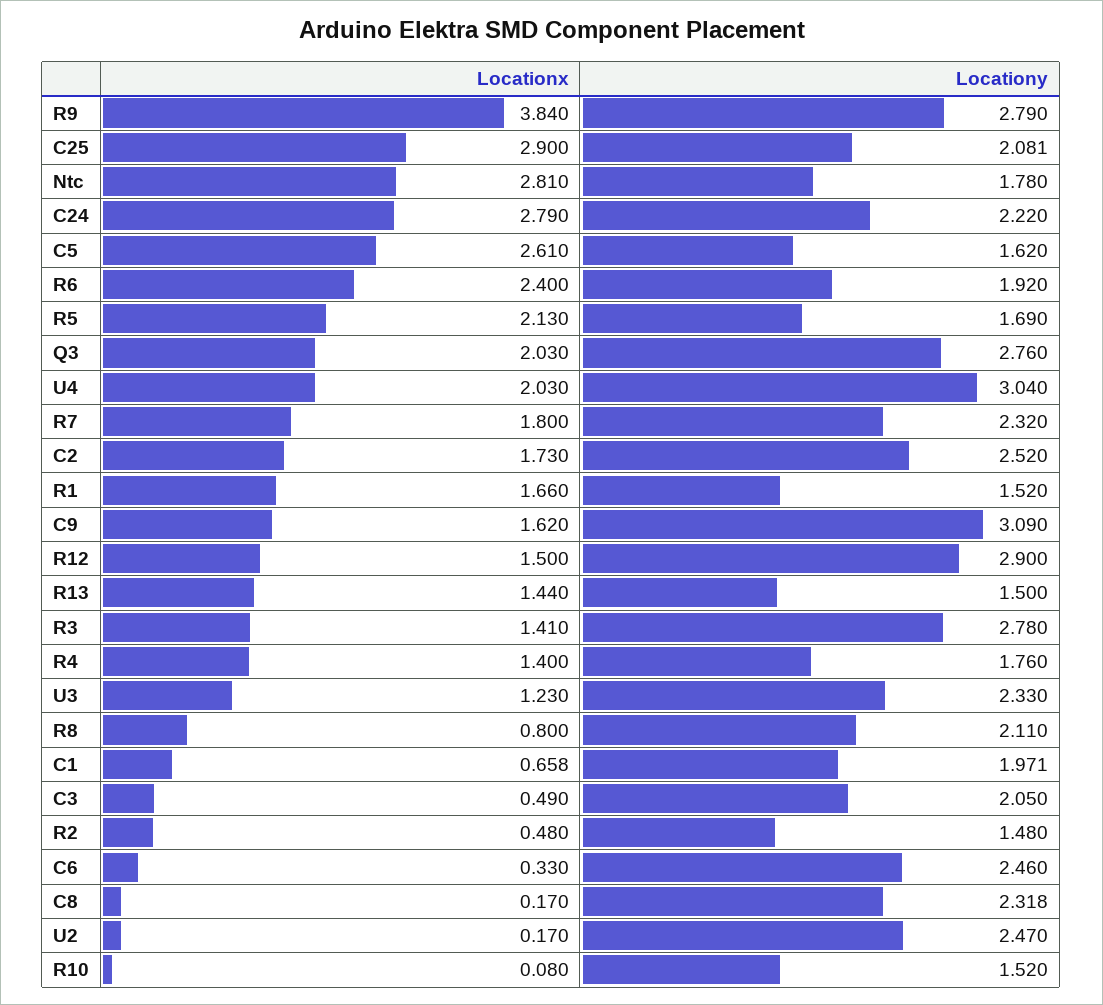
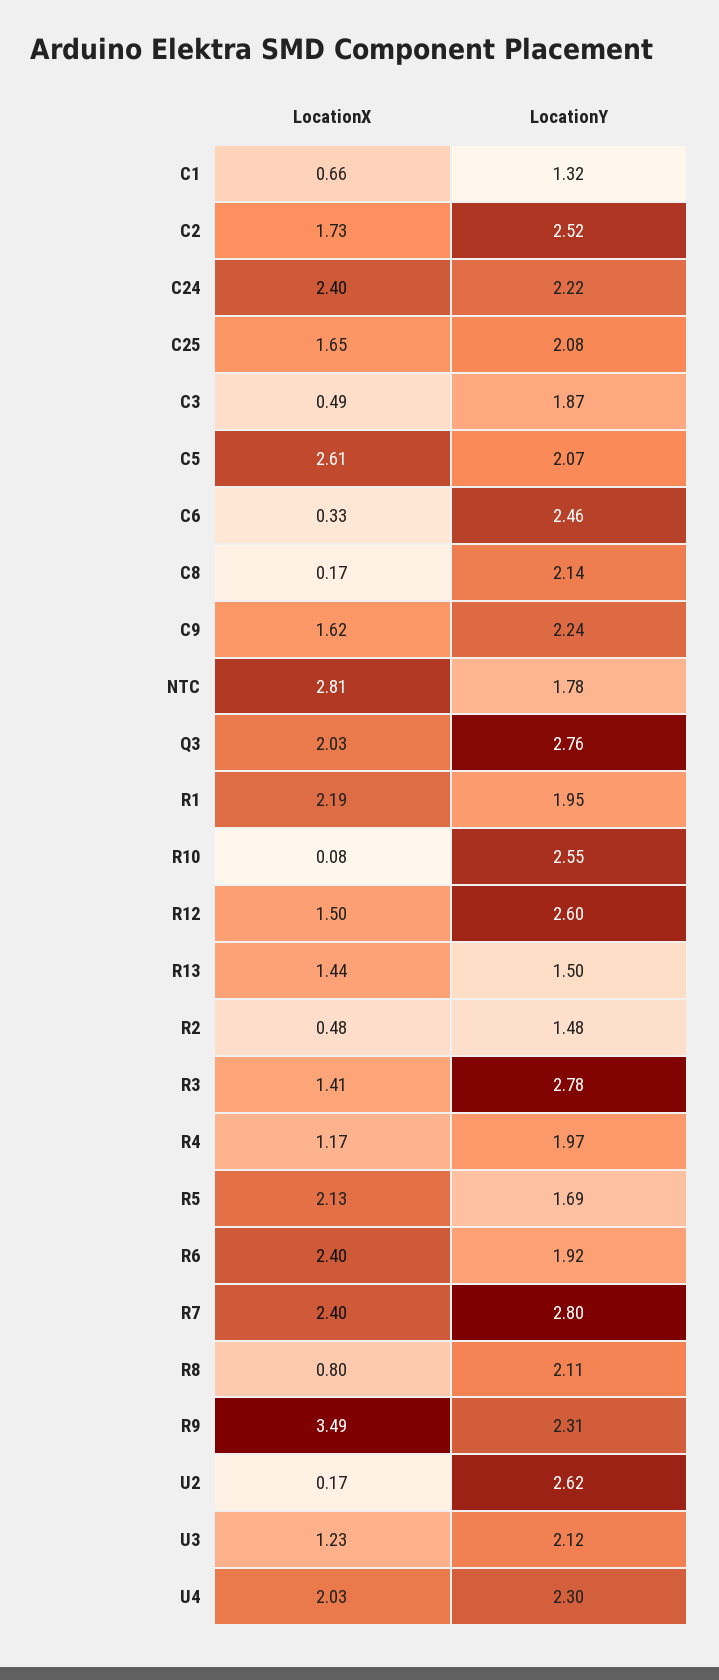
Locationx, R9: 3.84 -> 3.49
Locationy, R9: 2.79 -> 2.31
Locationx, C25: 2.9 -> 1.65
Locationx, C24: 2.79 -> 2.4
Locationy, C5: 1.62 -> 2.07
Locationy, U4: 3.04 -> 2.3
Locationx, R7: 1.8 -> 2.4
Locationy, R7: 2.32 -> 2.8
Locationx, R1: 1.66 -> 2.19
Locationy, R1: 1.52 -> 1.95
Locationy, C9: 3.09 -> 2.24
Locationy, R12: 2.9 -> 2.6
Locationx, R4: 1.4 -> 1.17
Locationy, R4: 1.76 -> 1.97
Locationy, U3: 2.33 -> 2.12
Locationy, C1: 1.971 -> 1.32
Locationy, C3: 2.05 -> 1.87
Locationy, C8: 2.318 -> 2.14
Locationy, U2: 2.47 -> 2.62
Locationy, R10: 1.52 -> 2.55

